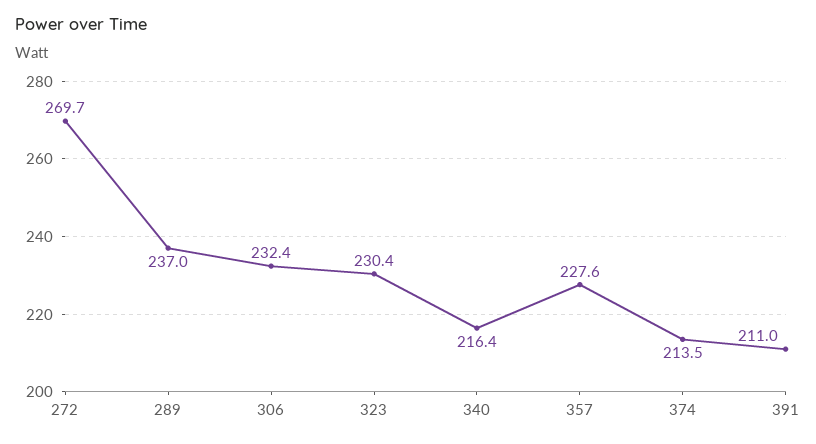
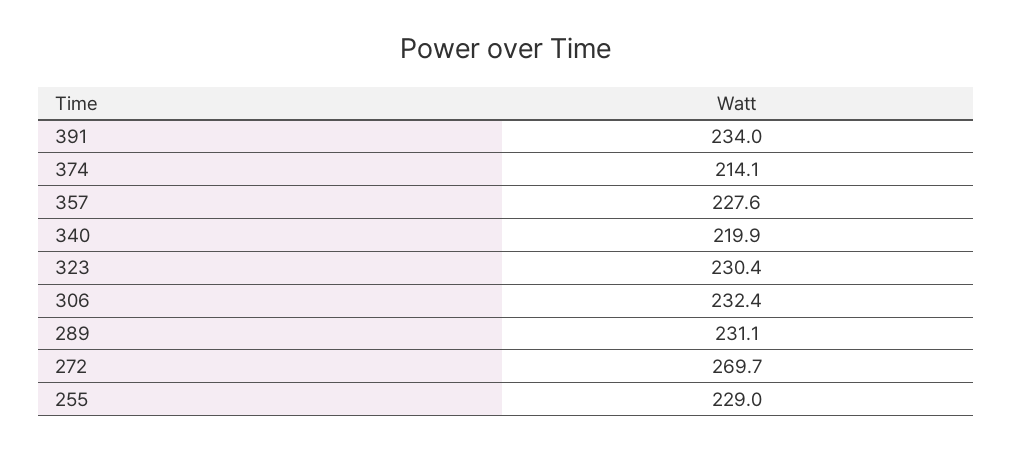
289: 237 -> 231.1
340: 216.4 -> 219.9
374: 213.5 -> 214.1
391: 211 -> 234
255: none -> 229

